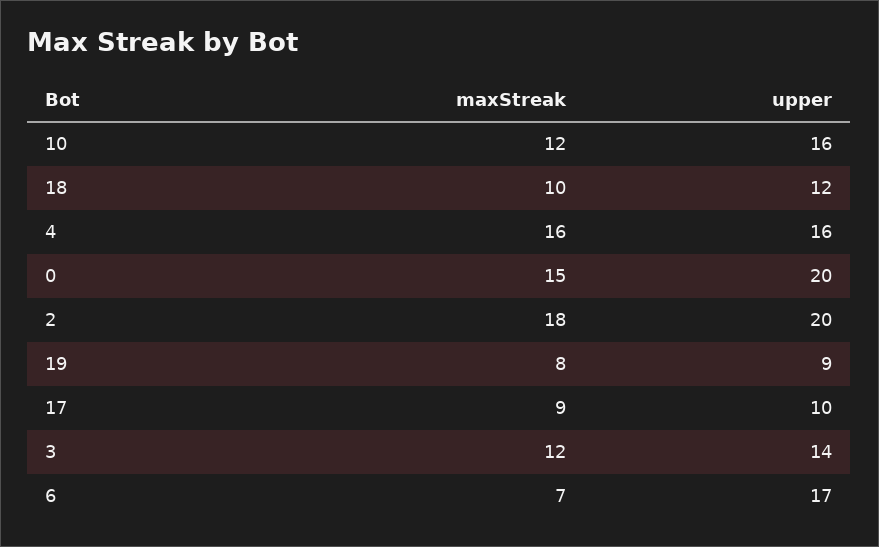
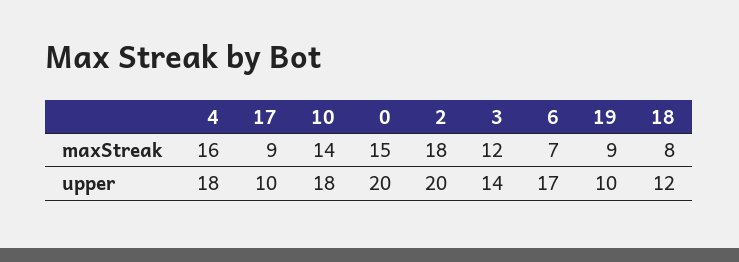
maxStreak, 10: 12 -> 14
upper, 10: 16 -> 18
maxStreak, 18: 10 -> 8
upper, 4: 16 -> 18
maxStreak, 19: 8 -> 9
upper, 19: 9 -> 10

